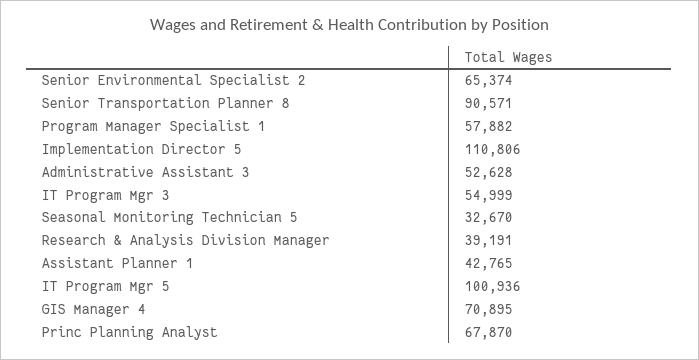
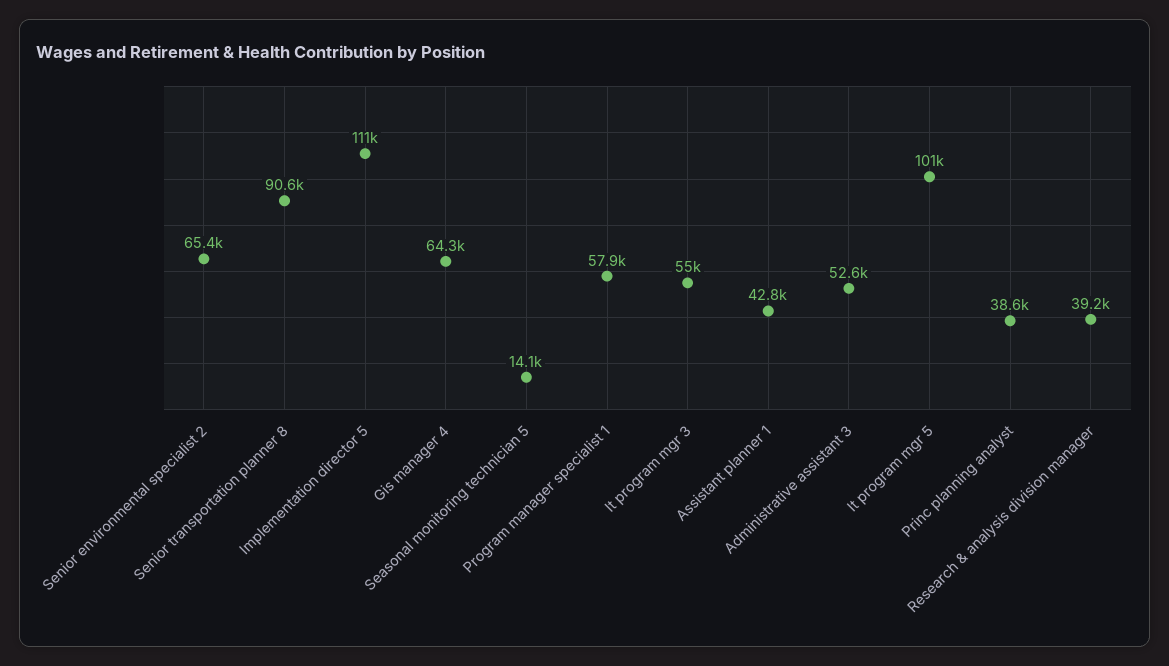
Seasonal Monitoring Technician 5: 32670 -> 14100
GIS Manager 4: 70895 -> 64300
Princ Planning Analyst: 67870 -> 38600

